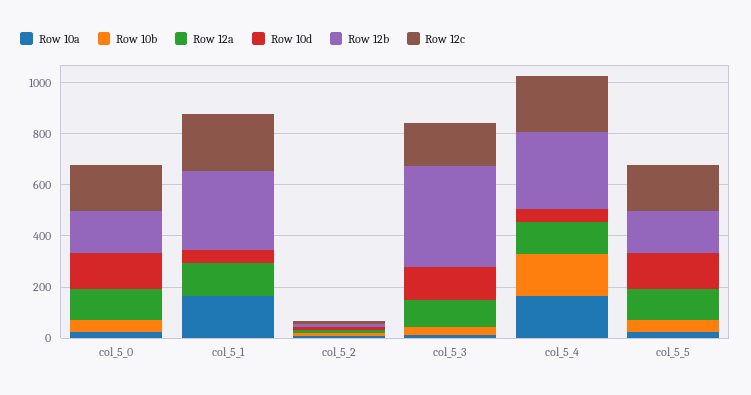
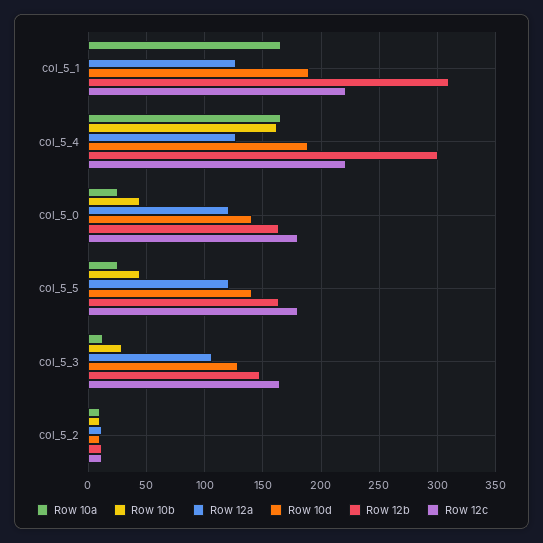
Row 10d, col_5_1: 50 -> 190
Row 12b, col_5_3: 400 -> 150
Row 10d, col_5_4: 50 -> 190

